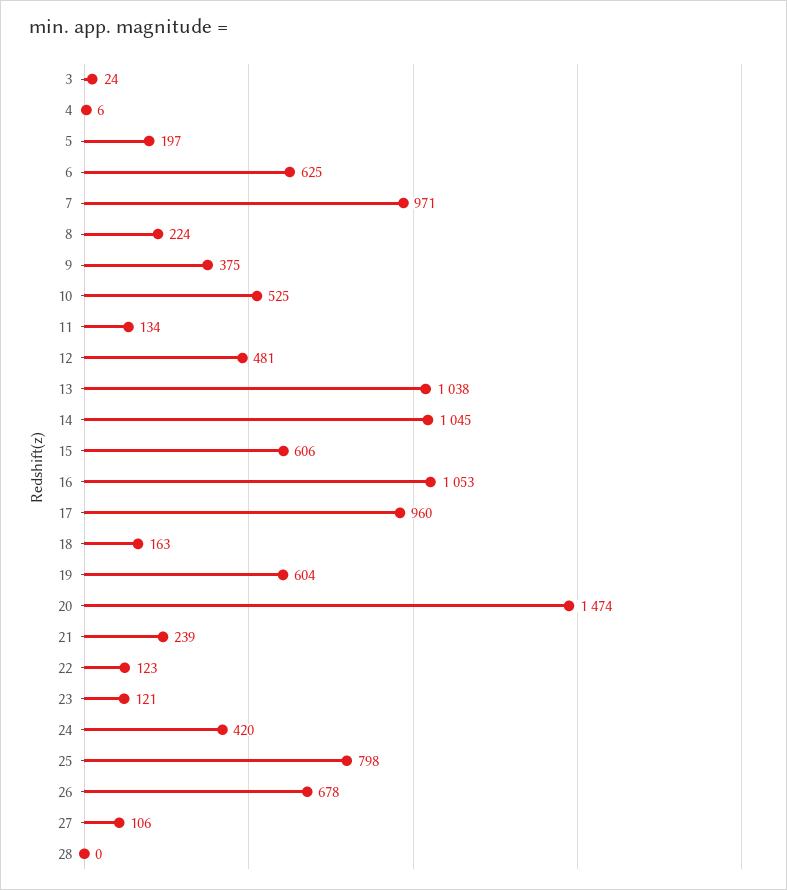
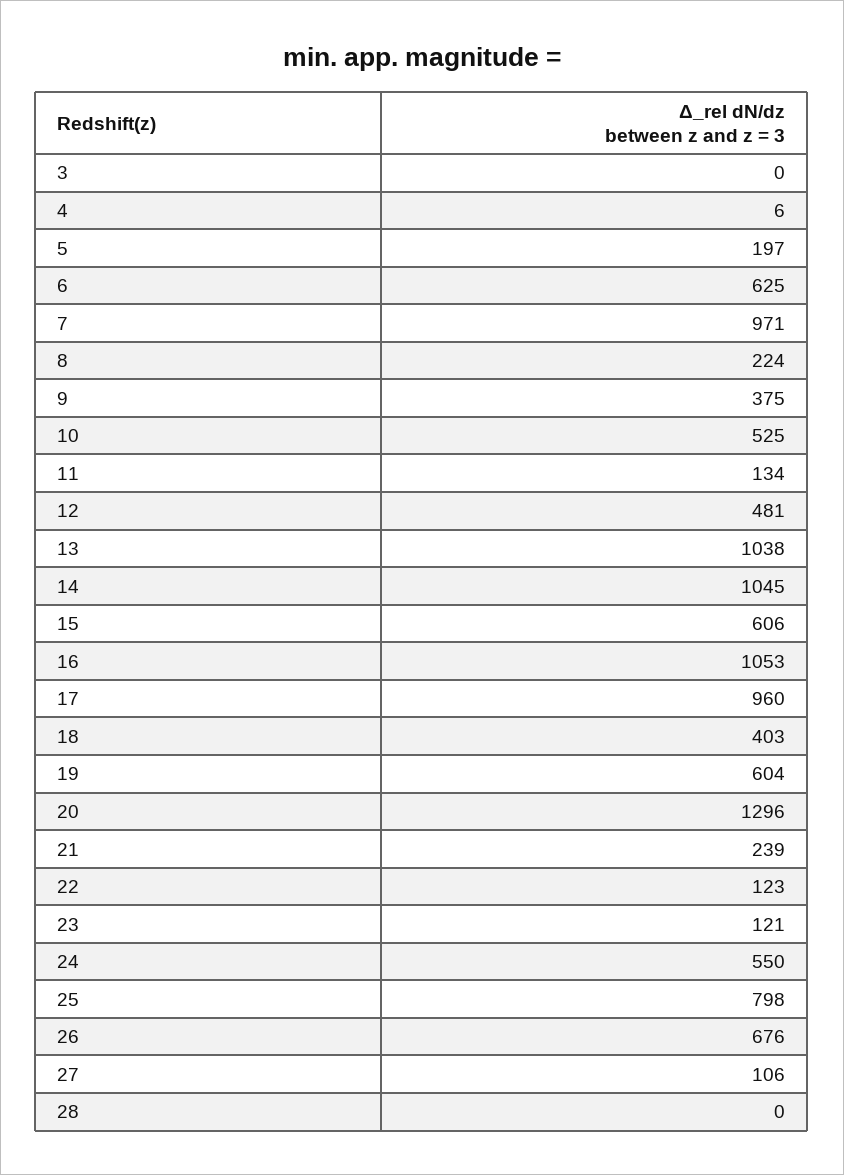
3: 24 -> 0
18: 163 -> 403
20: 1474 -> 1296
24: 420 -> 550
26: 678 -> 676

